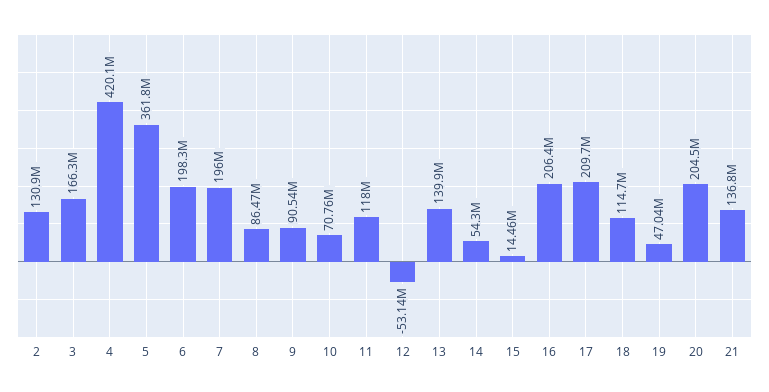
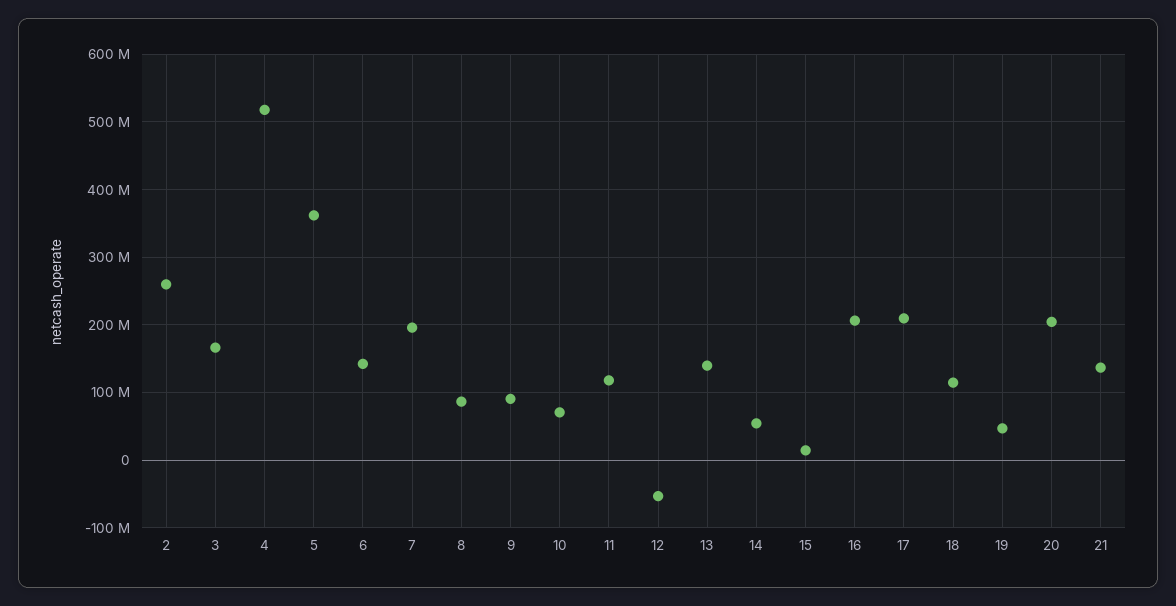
2: 130900000 -> 260000000
4: 420100000 -> 520000000
6: 198300000 -> 140000000

